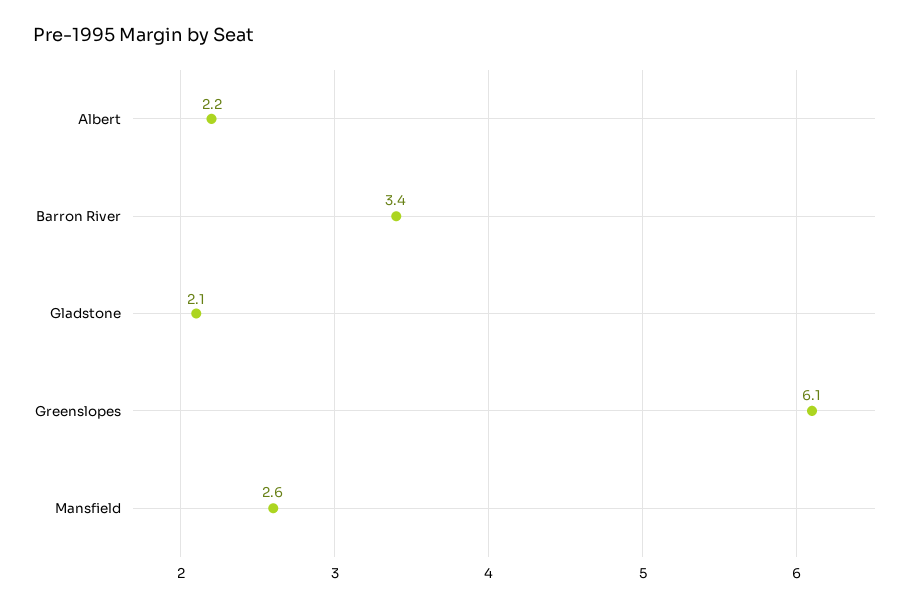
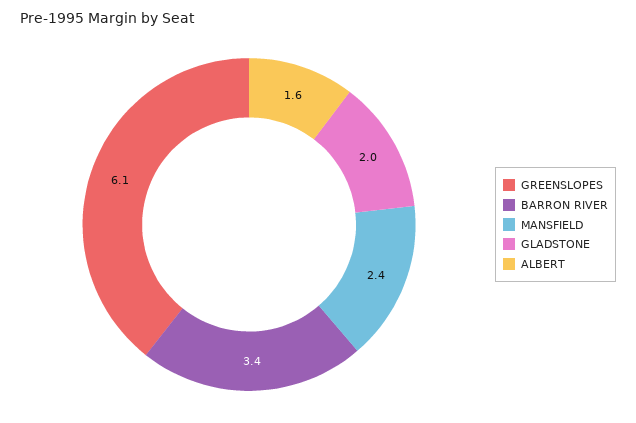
Albert: 2.2 -> 1.6
Gladstone: 2.1 -> 2
Mansfield: 2.6 -> 2.4

